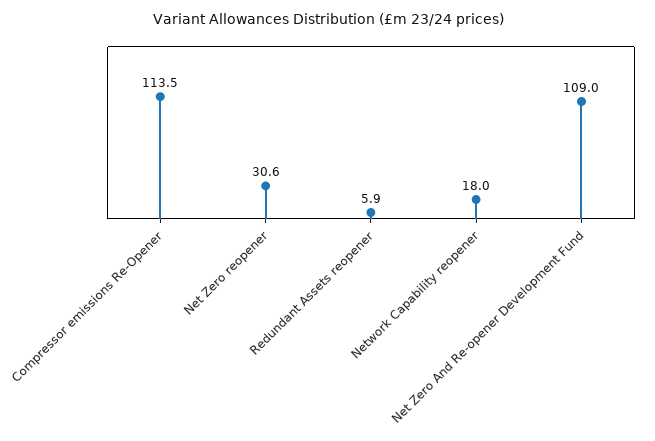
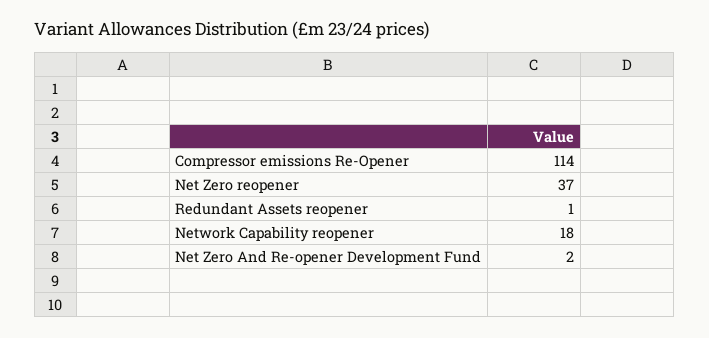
Net Zero reopener: 30.6 -> 37
Redundant Assets reopener: 5.9 -> 1
Net Zero And Re-opener Development Fund: 109 -> 2

